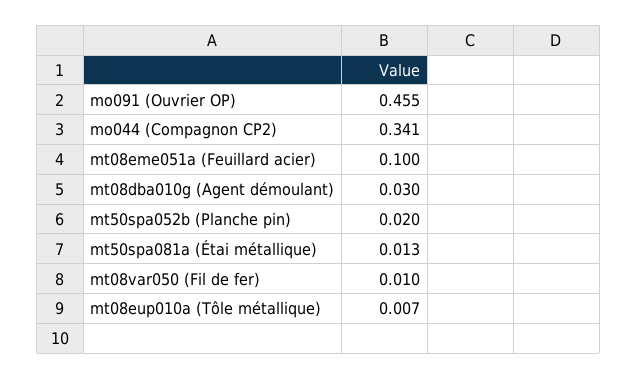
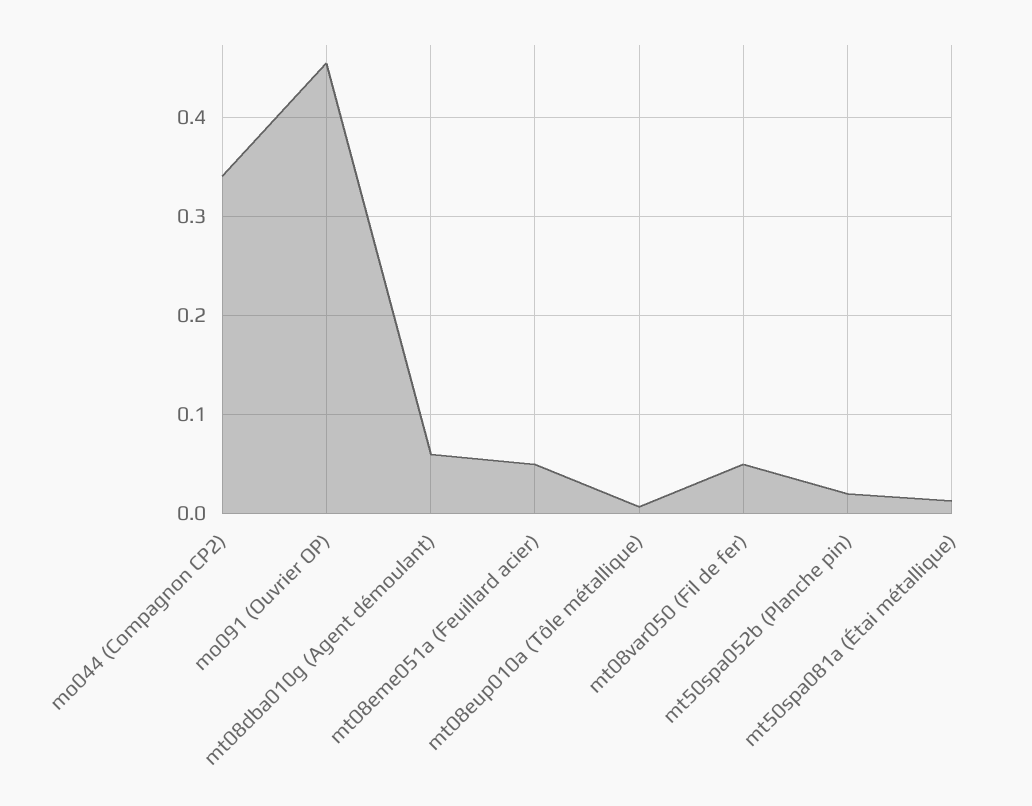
mt08eme051a (Feuillard acier): 0.1 -> 0.05
mt08dba010g (Agent démoulant): 0.03 -> 0.06
mt08var050 (Fil de fer): 0.01 -> 0.05

